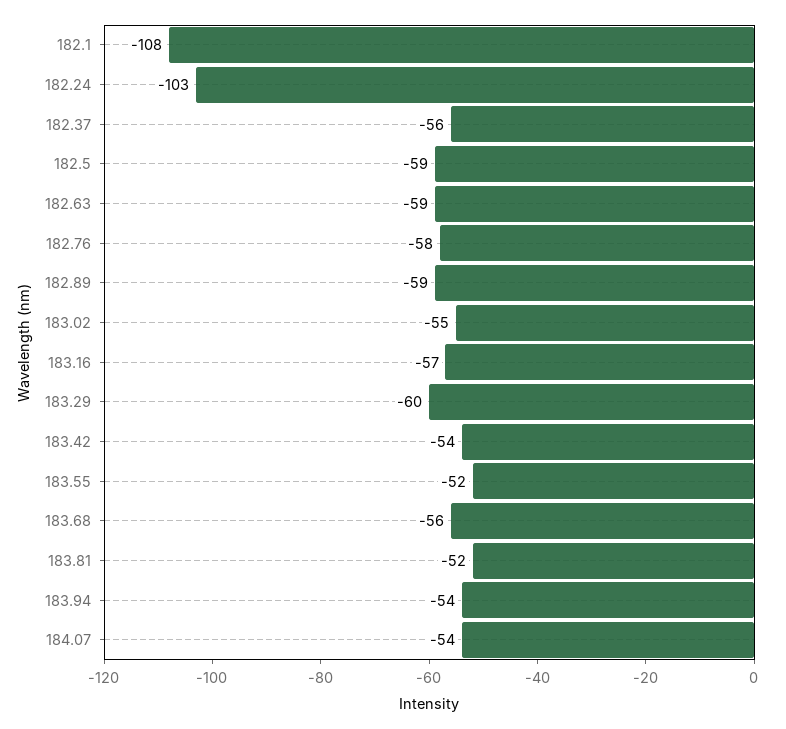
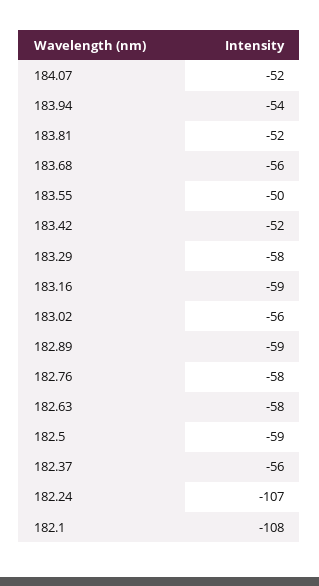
182.24: -103 -> -107
182.63: -59 -> -58
183.02: -55 -> -56
183.16: -57 -> -59
183.29: -60 -> -58
183.42: -54 -> -52
183.55: -52 -> -50
184.07: -54 -> -52

